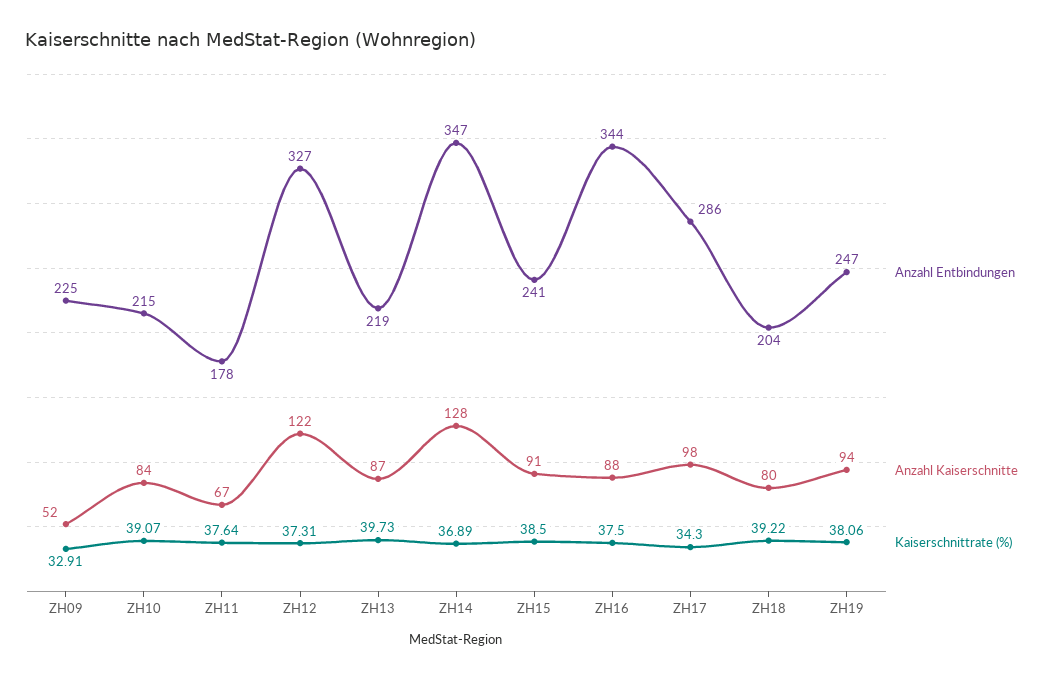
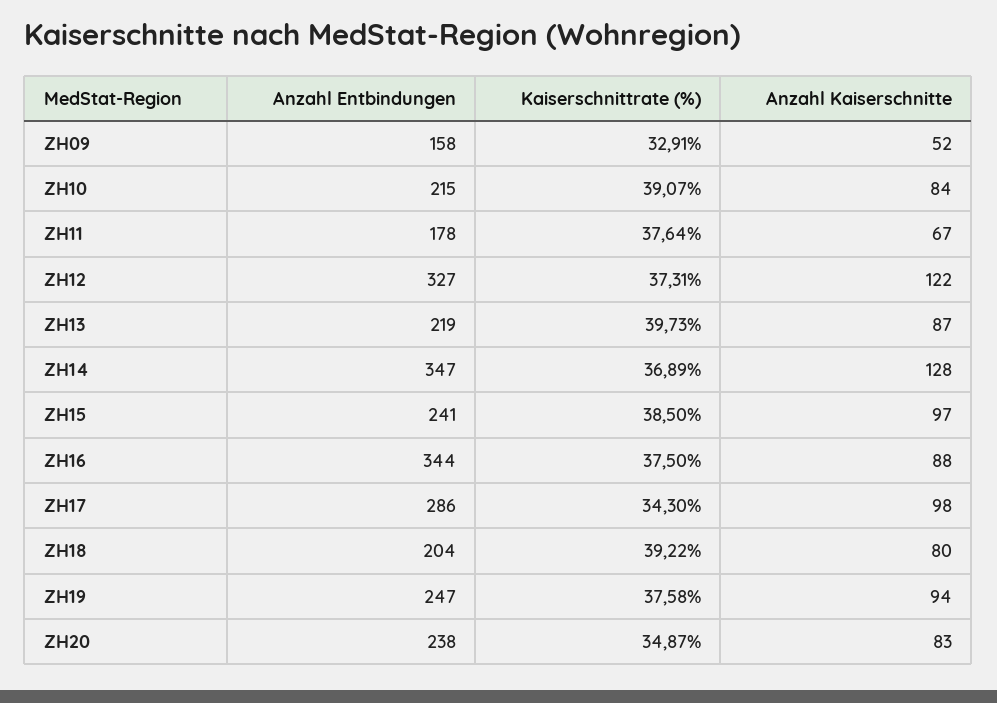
Anzahl Entbindungen, ZH09: 225 -> 158
Anzahl Kaiserschnitte, ZH15: 91 -> 97
Kaiserschnittrate (%), ZH19: 38.06 -> 37.58
Anzahl Entbindungen, ZH20: none -> 238
Kaiserschnittrate (%), ZH20: none -> 34.87
Anzahl Kaiserschnitte, ZH20: none -> 83

